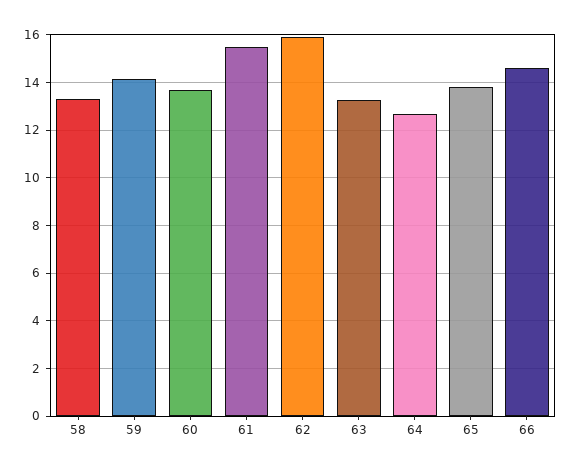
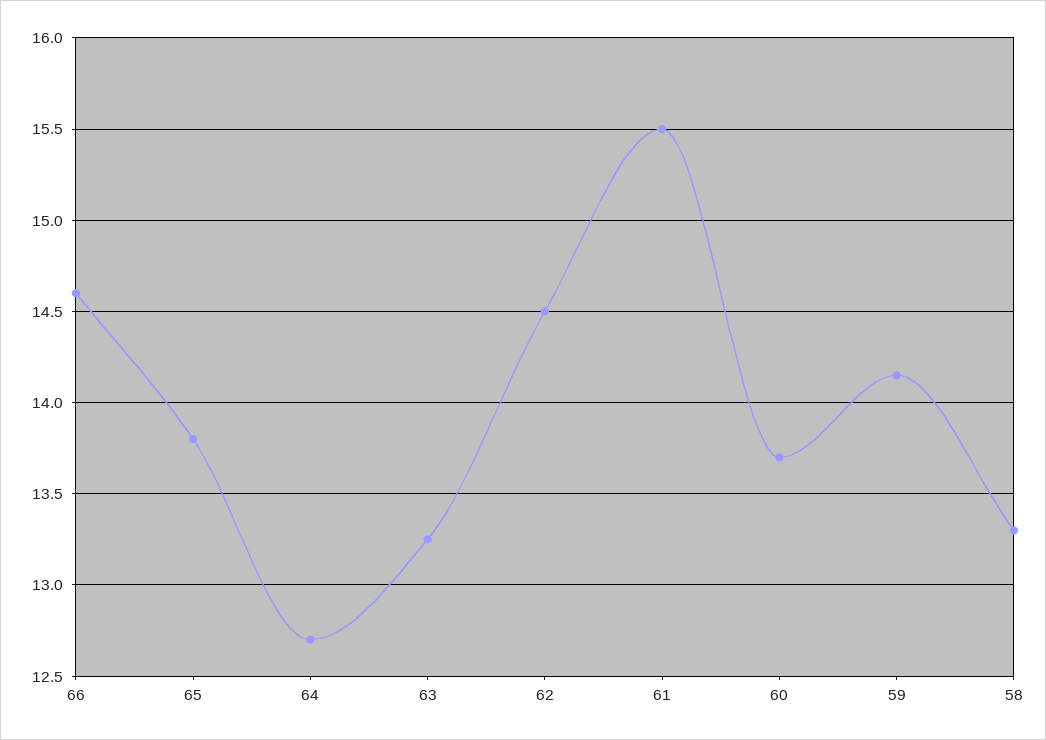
62: 16 -> 14.5

